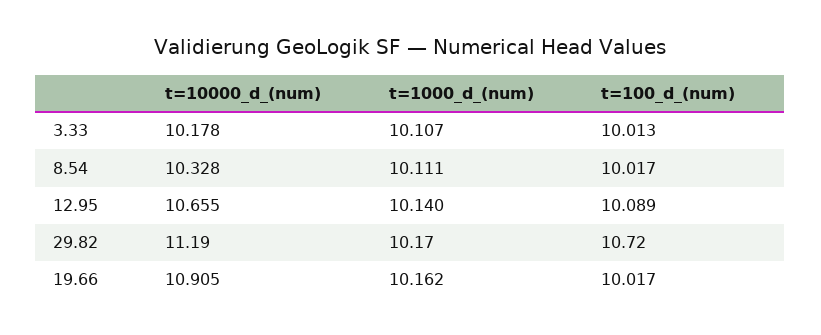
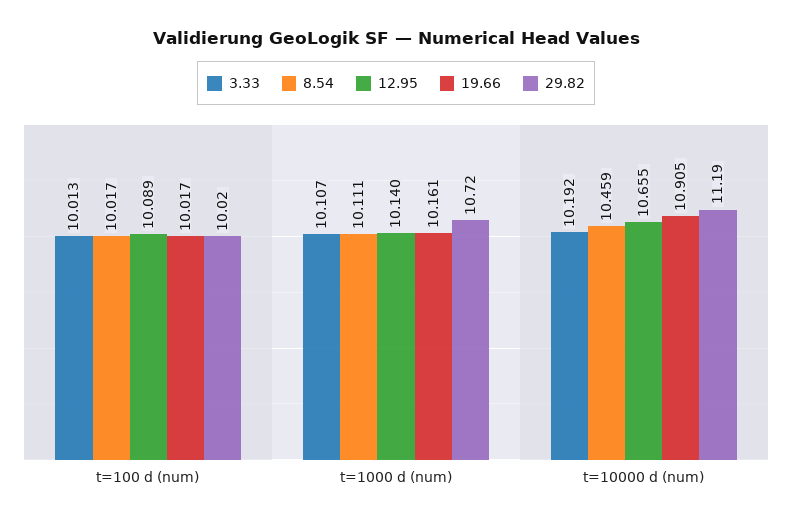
3.33, t=10000_d_(num): 10.178 -> 10.192
8.54, t=10000_d_(num): 10.328 -> 10.459
29.82, t=1000_d_(num): 10.17 -> 10.72
29.82, t=100_d_(num): 10.72 -> 10.02
19.66, t=1000_d_(num): 10.162 -> 10.161

